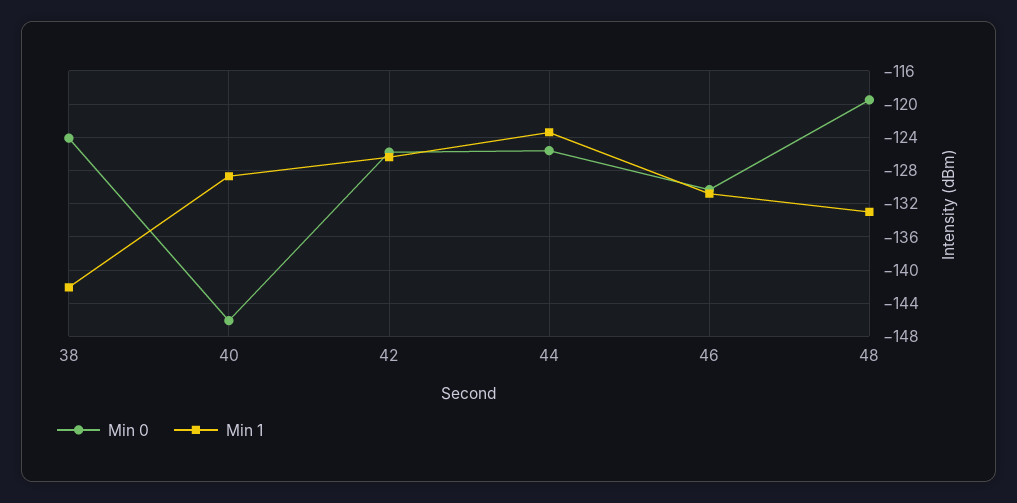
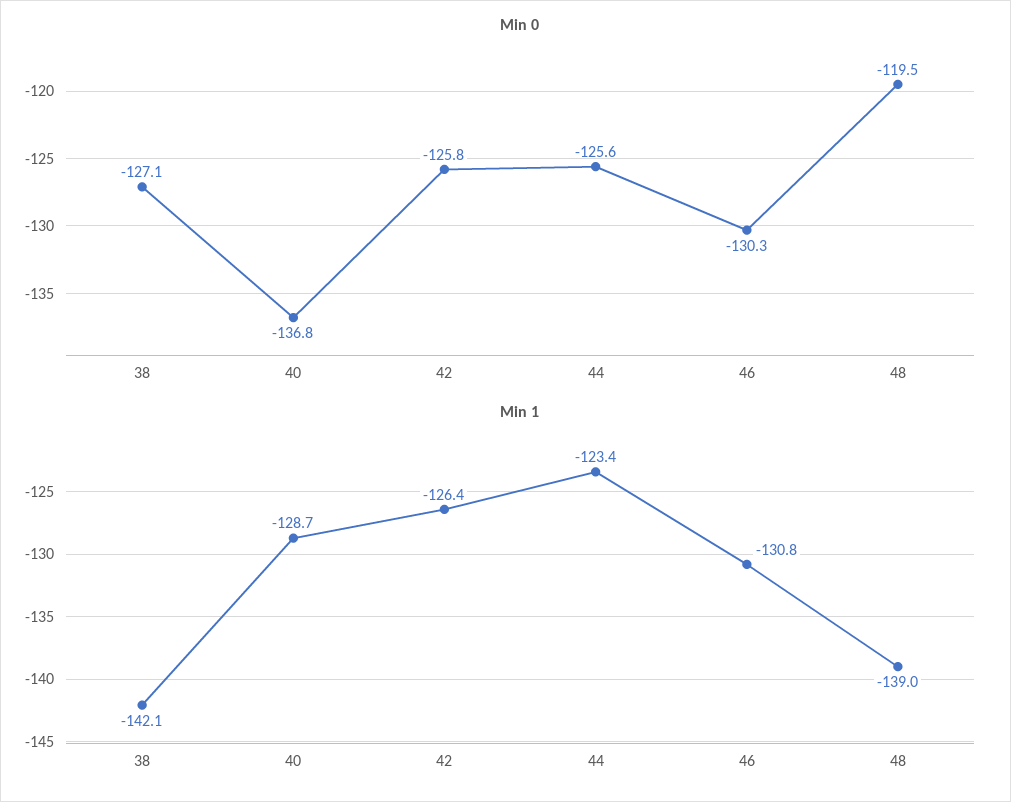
Min 0, 38: -124 -> -127.1
Min 0, 40: -146 -> -136.8
Min 1, 48: -133 -> -139

